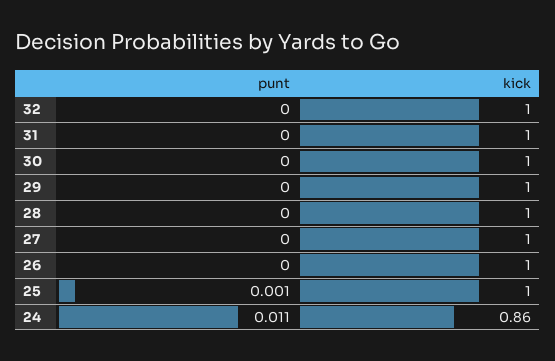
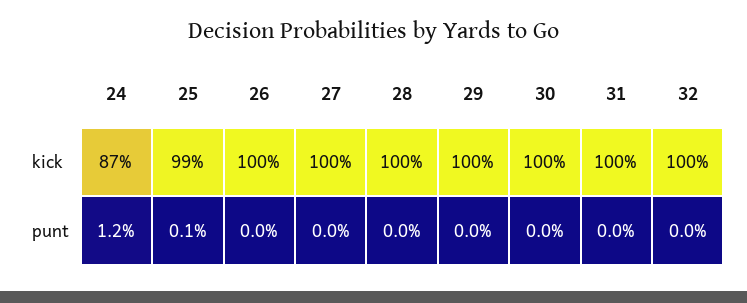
kick, 25: 1 -> 0.99
punt, 24: 0.011 -> 0.012
kick, 24: 0.86 -> 0.87

